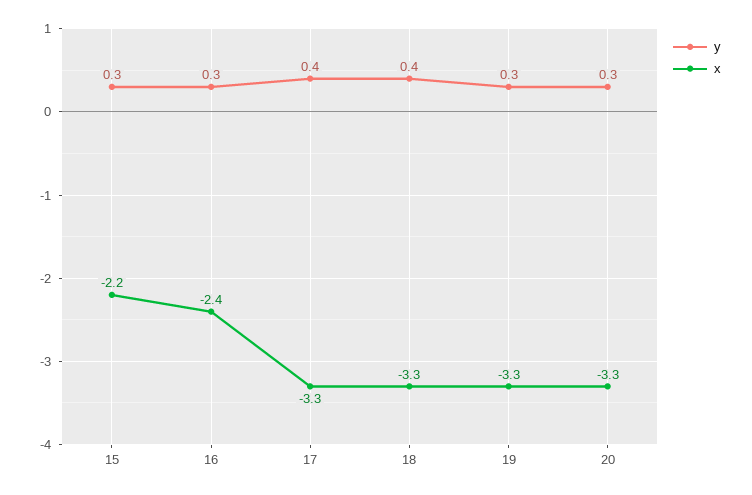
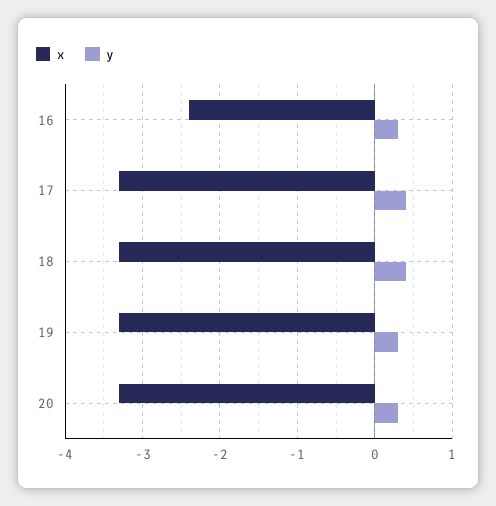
y, 15: 0.3 -> none
x, 15: -2.2 -> none

